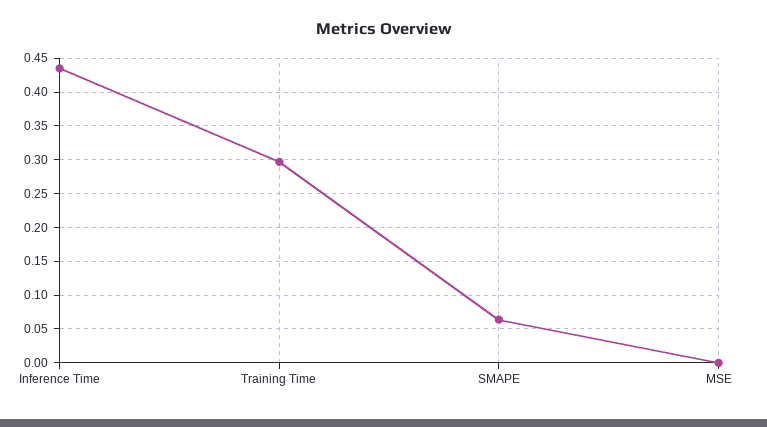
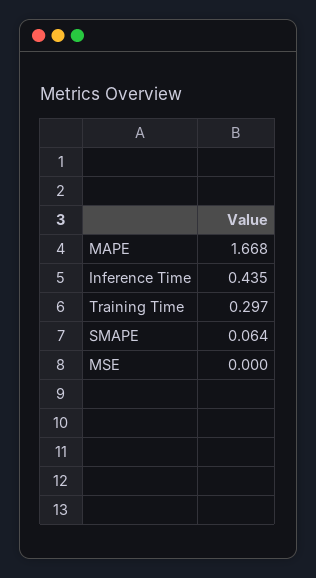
MAPE: none -> 1.668

